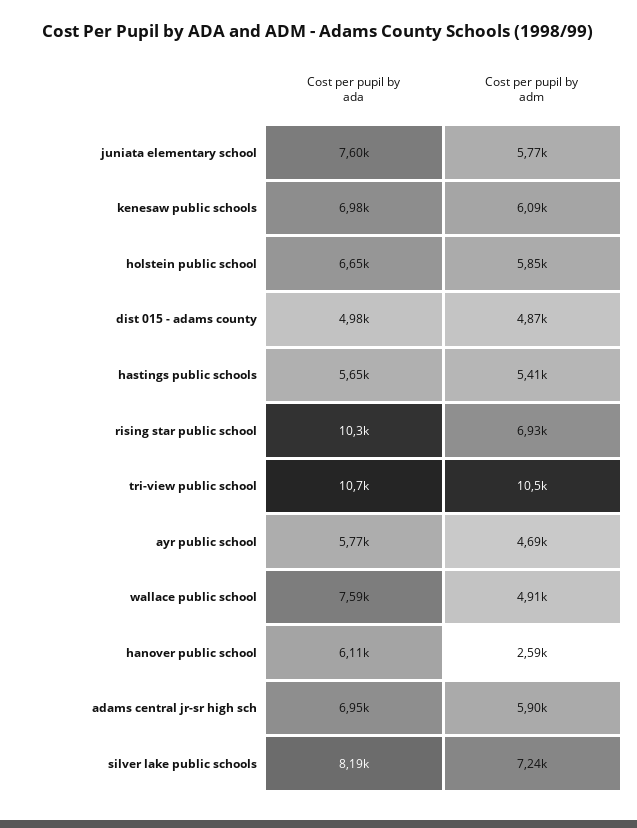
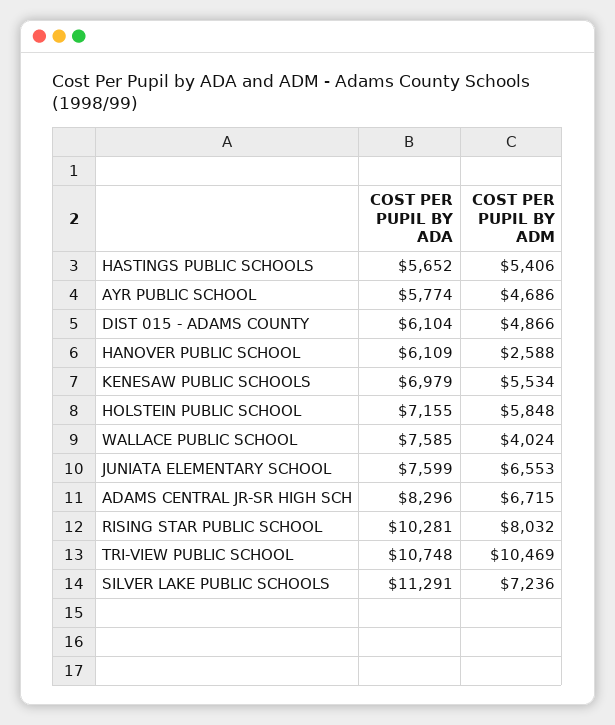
Cost per pupil by adm, juniata elementary school: 5770 -> 6553
Cost per pupil by adm, kenesaw public schools: 6090 -> 5534
Cost per pupil by ada, holstein public school: 6650 -> 7155
Cost per pupil by ada, dist 015 - adams county: 4980 -> 6104
Cost per pupil by adm, rising star public school: 6930 -> 8032
Cost per pupil by adm, wallace public school: 4910 -> 4024
Cost per pupil by ada, adams central jr-sr high sch: 6950 -> 8296
Cost per pupil by adm, adams central jr-sr high sch: 5900 -> 6715
Cost per pupil by ada, silver lake public schools: 8190 -> 11291

